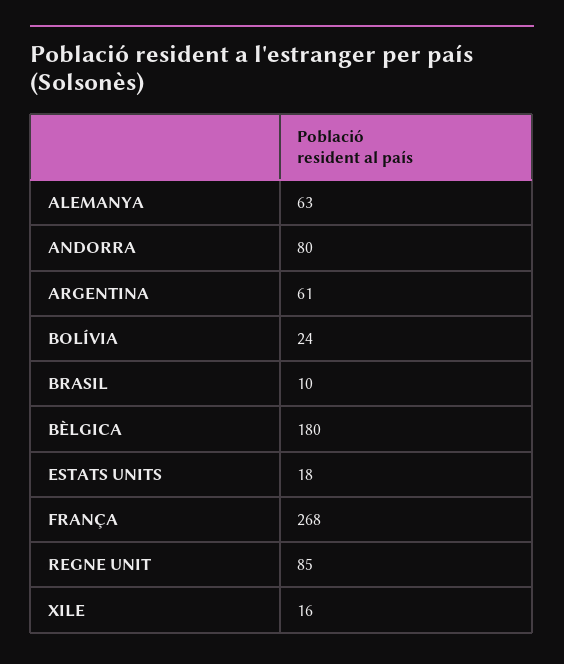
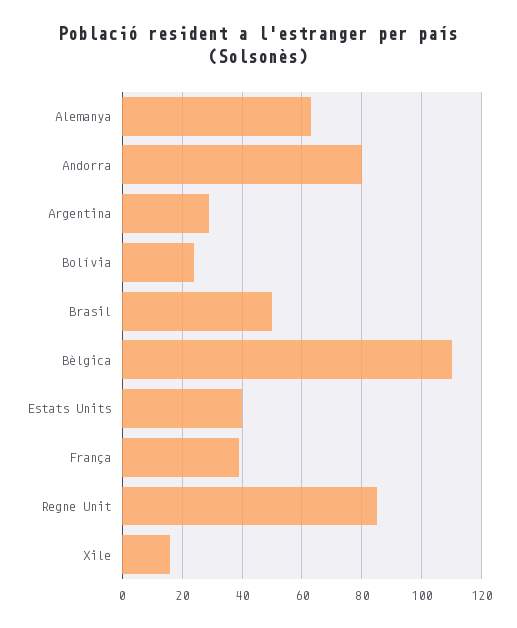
ARGENTINA: 61 -> 30
BRASIL: 10 -> 50
BÈLGICA: 180 -> 110
ESTATS UNITS: 18 -> 40
FRANÇA: 268 -> 40

